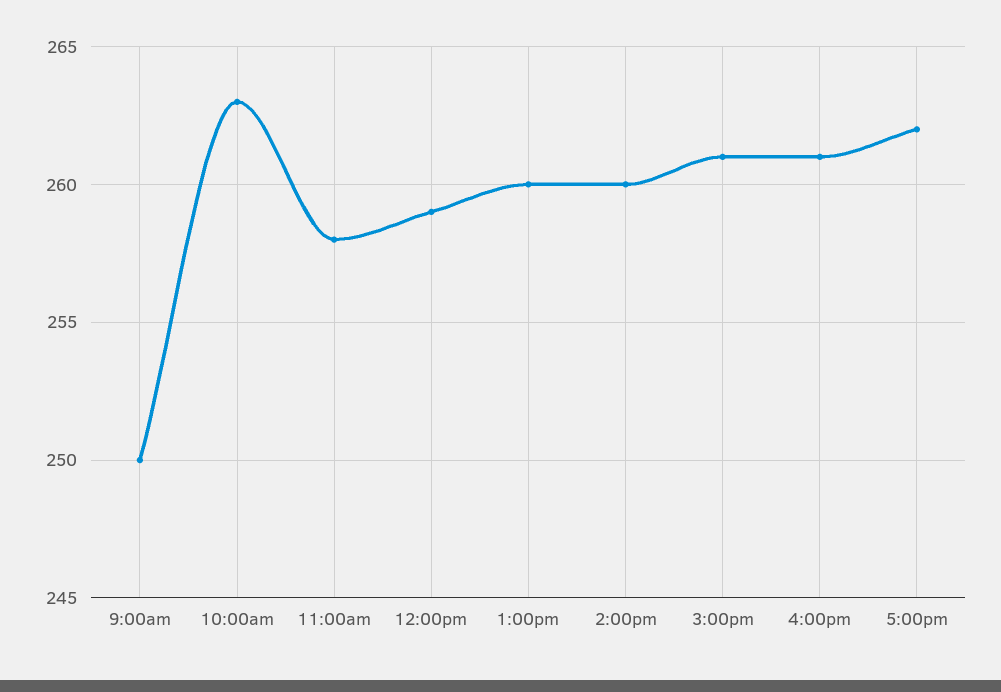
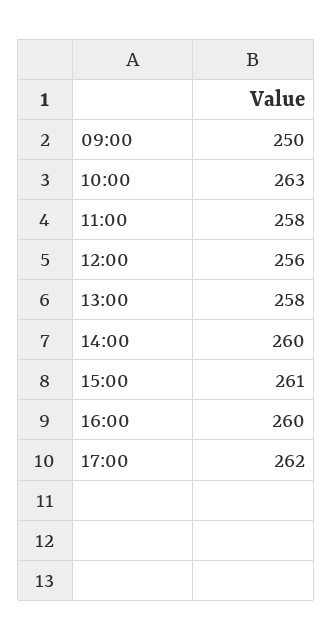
12:00pm: 259 -> 256
1:00pm: 260 -> 258
4:00pm: 261 -> 260

